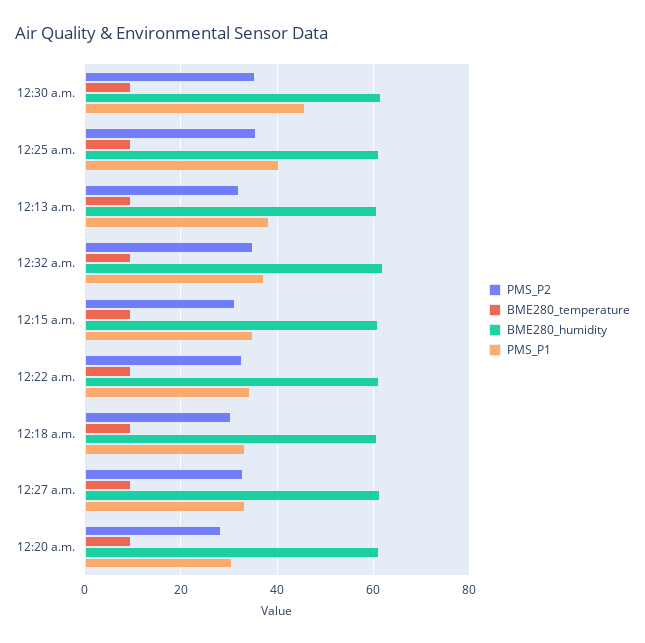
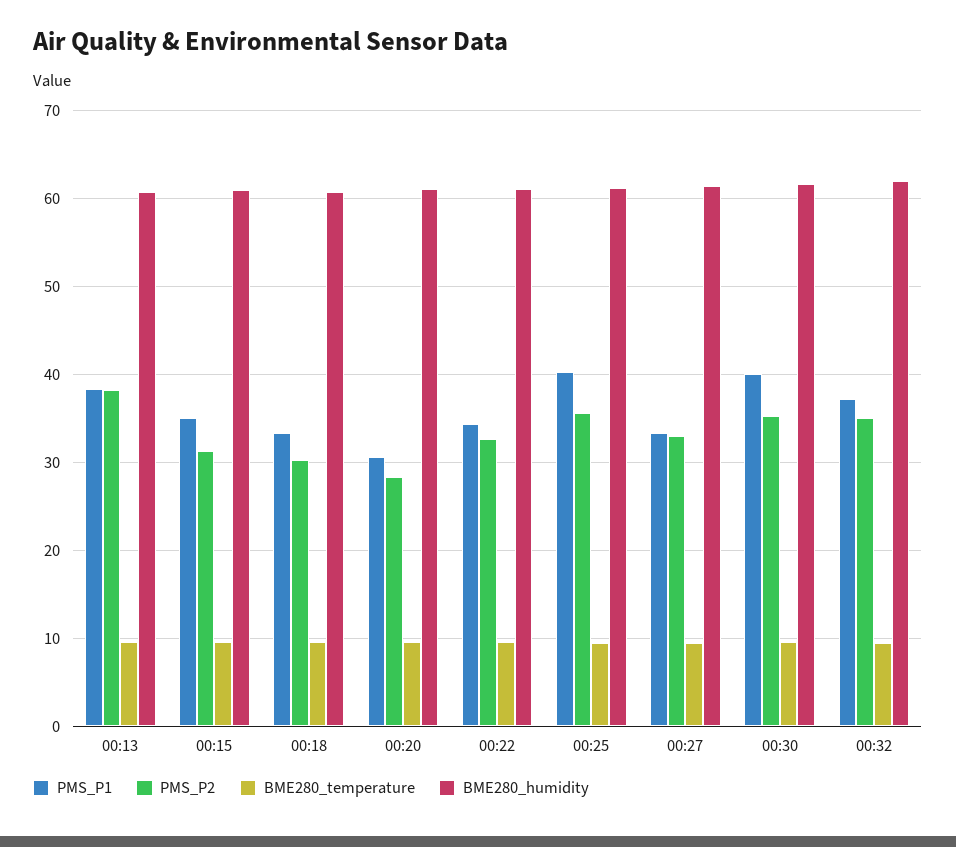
PMS_P1, 12:30 a.m.: 46 -> 40
PMS_P2, 12:13 a.m.: 32 -> 38

